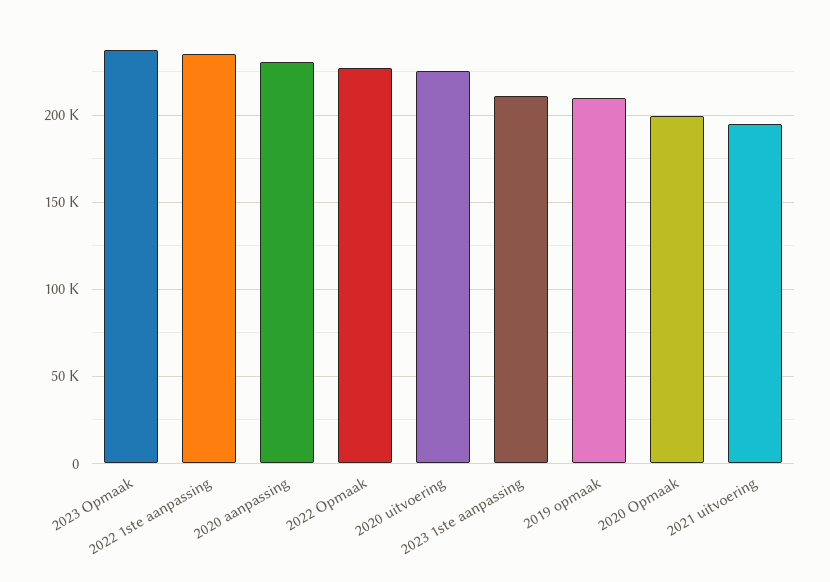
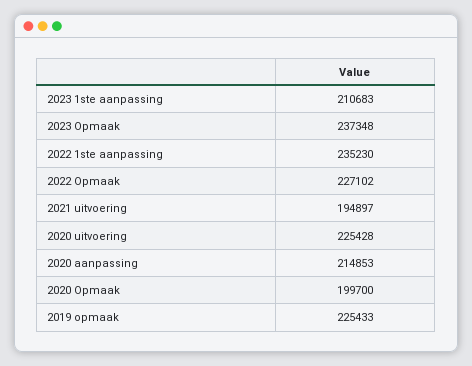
2020 aanpassing: 230000 -> 214853
2019 opmaak: 210000 -> 225433

